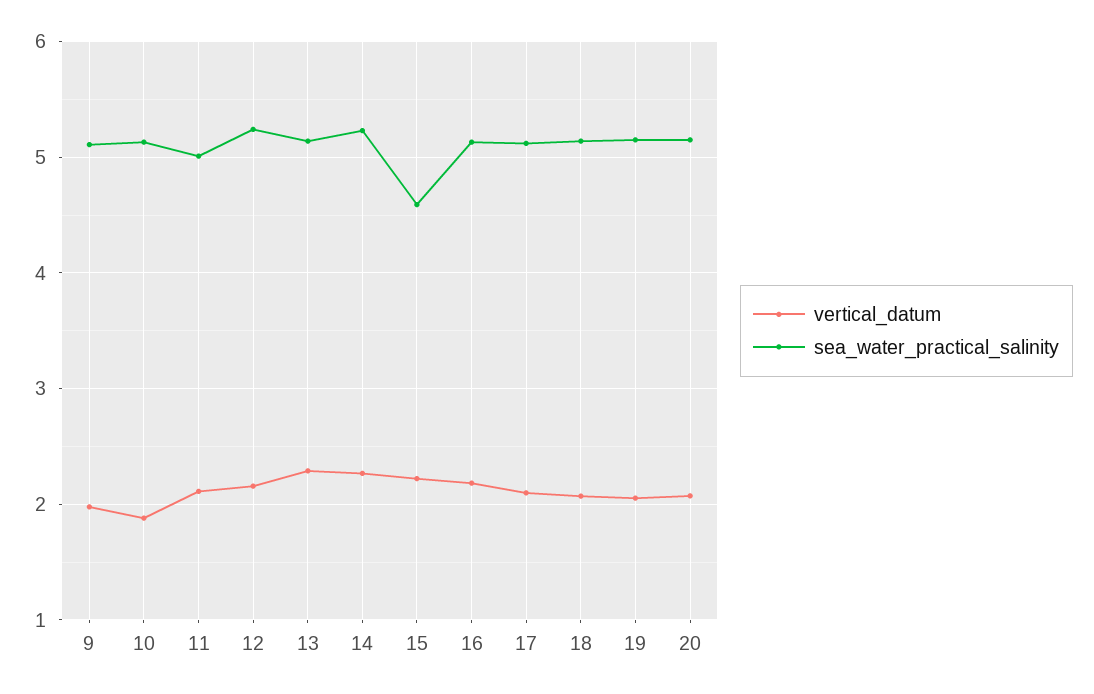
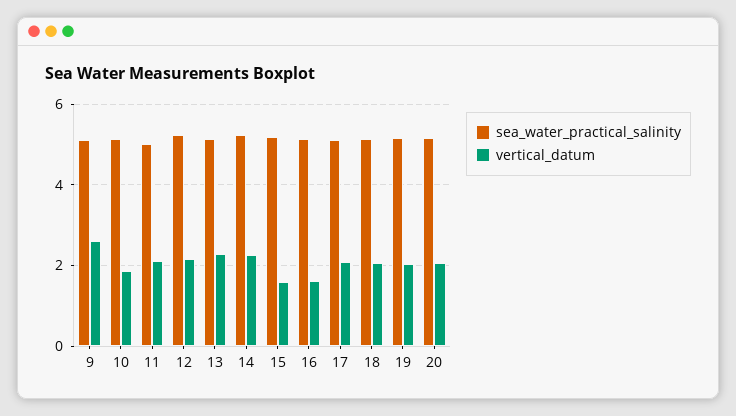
vertical_datum, 9: 2 -> 2.6
vertical_datum, 15: 2.2 -> 1.6
sea_water_practical_salinity, 15: 4.6 -> 5.2
vertical_datum, 16: 2.2 -> 1.6

